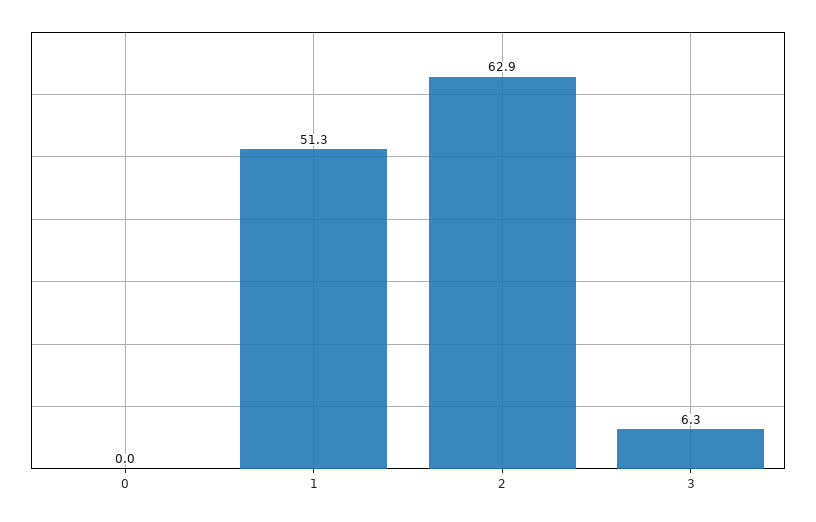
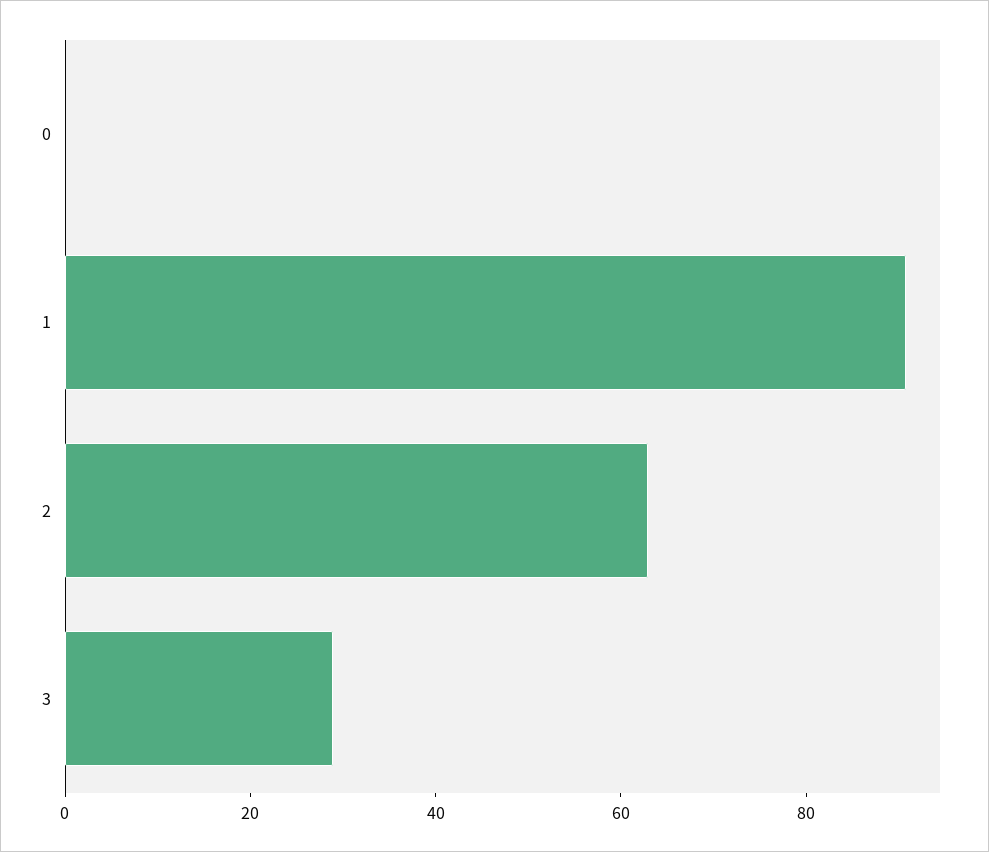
1: 51.3 -> 90
3: 6.3 -> 30

